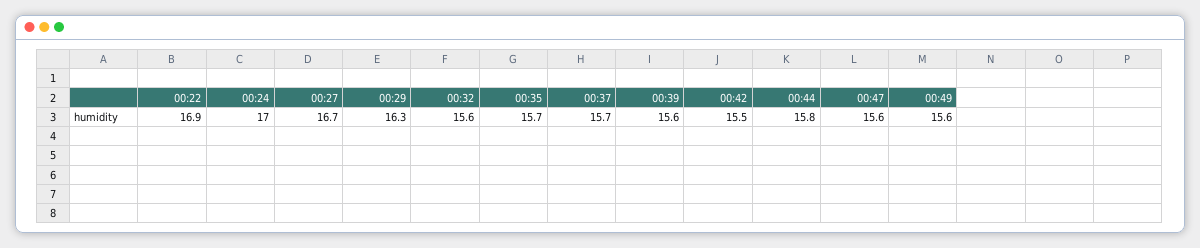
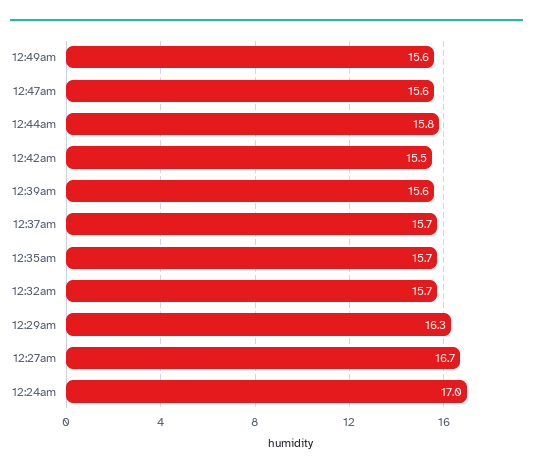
00:22: 16.9 -> none
00:32: 15.6 -> 15.7

